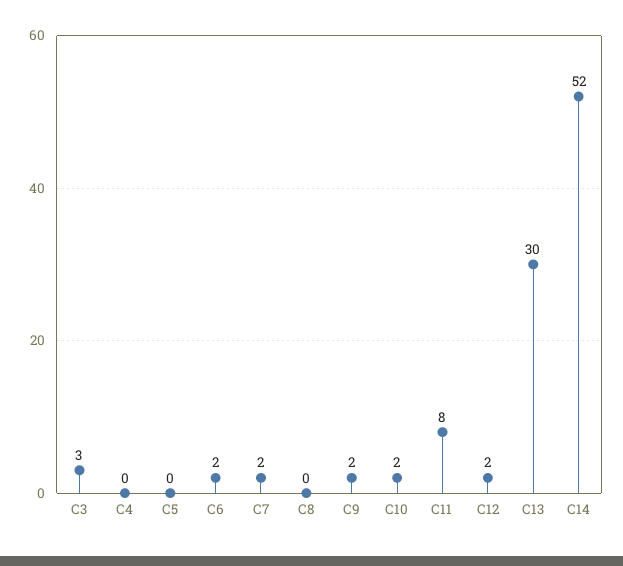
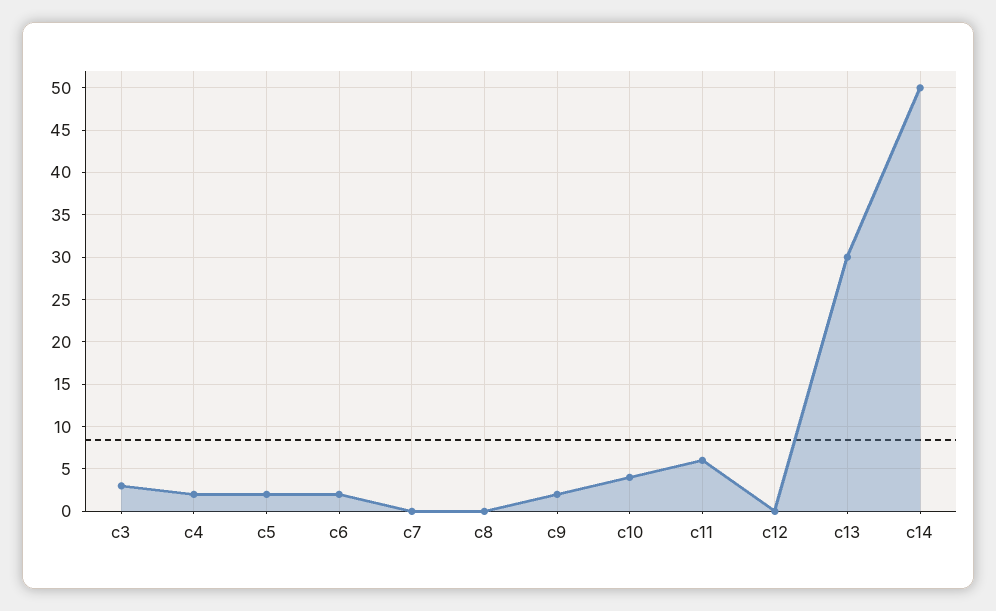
C4: 0 -> 2
C5: 0 -> 2
C7: 2 -> 0
C10: 2 -> 4
C11: 8 -> 6
C12: 2 -> 0
C14: 52 -> 50

